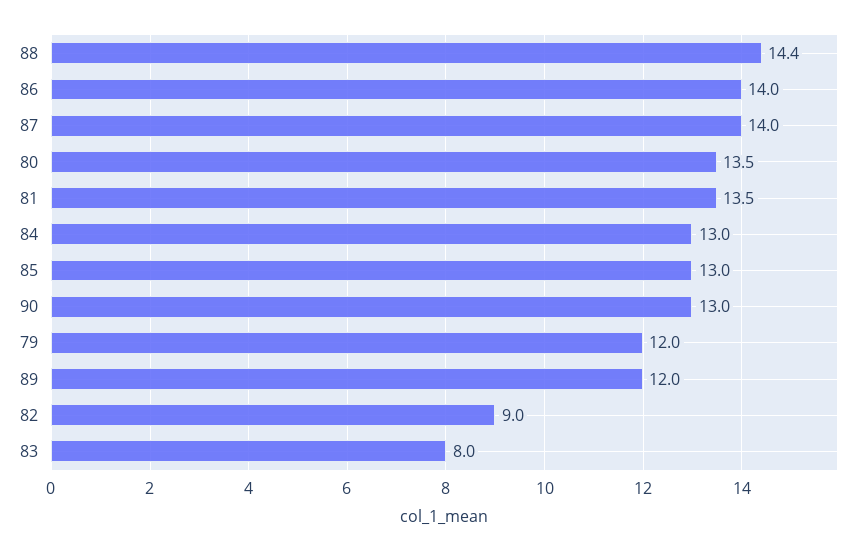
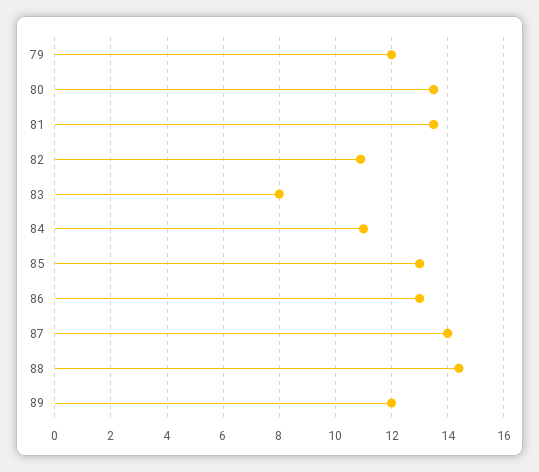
86: 14 -> 13
84: 13 -> 11
90: 13 -> none
82: 9 -> 11

